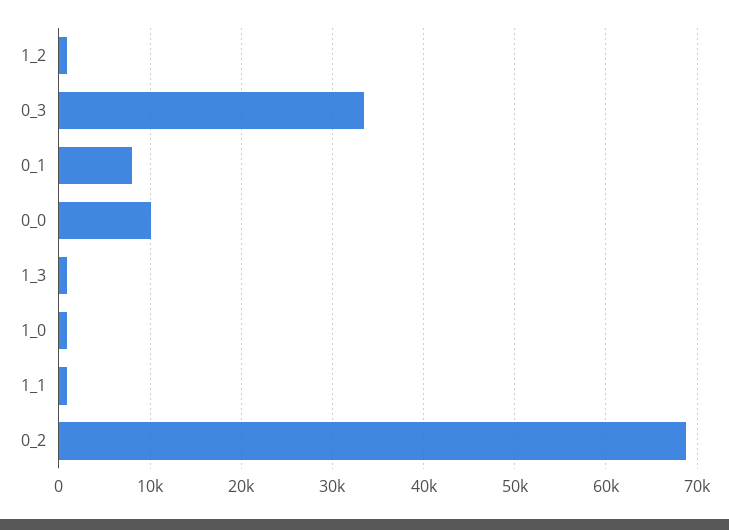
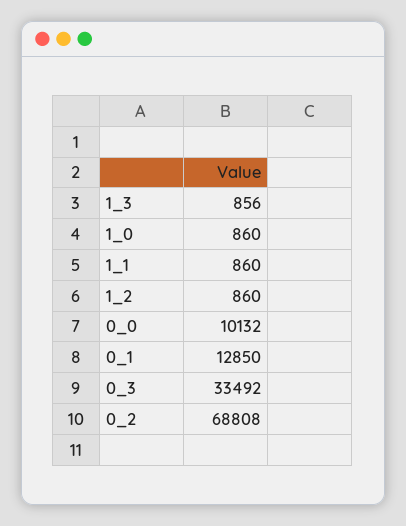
0_1: 8000 -> 12850

